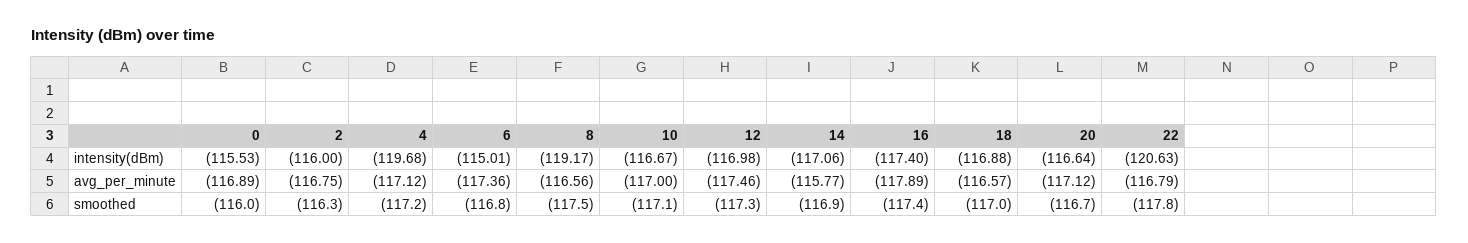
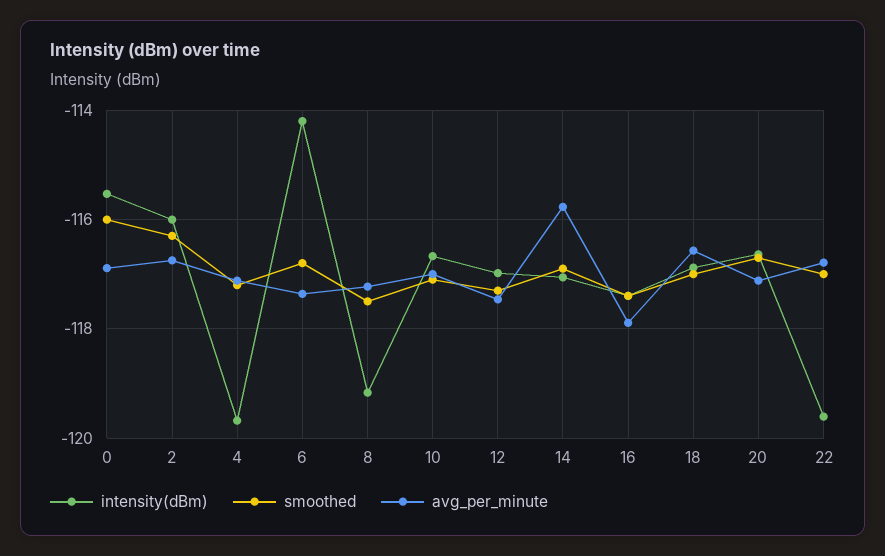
intensity(dBm), 6: -115.01 -> -114.2
intensity(dBm), 22: -120.63 -> -119.6
avg_per_minute, 8: -116.56 -> -117.2
smoothed, 22: -117.8 -> -117

